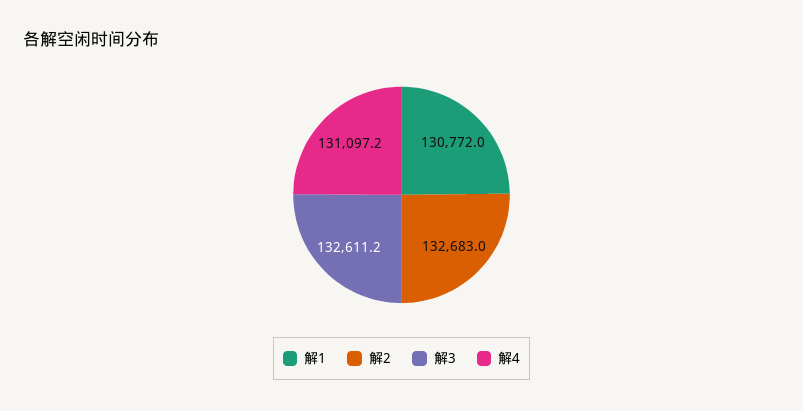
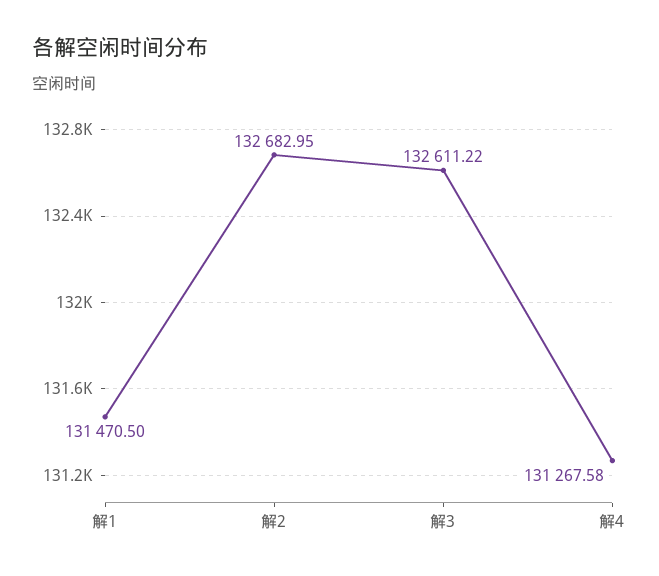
解1: 130772 -> 131470.5
解4: 131097.2 -> 131267.58

